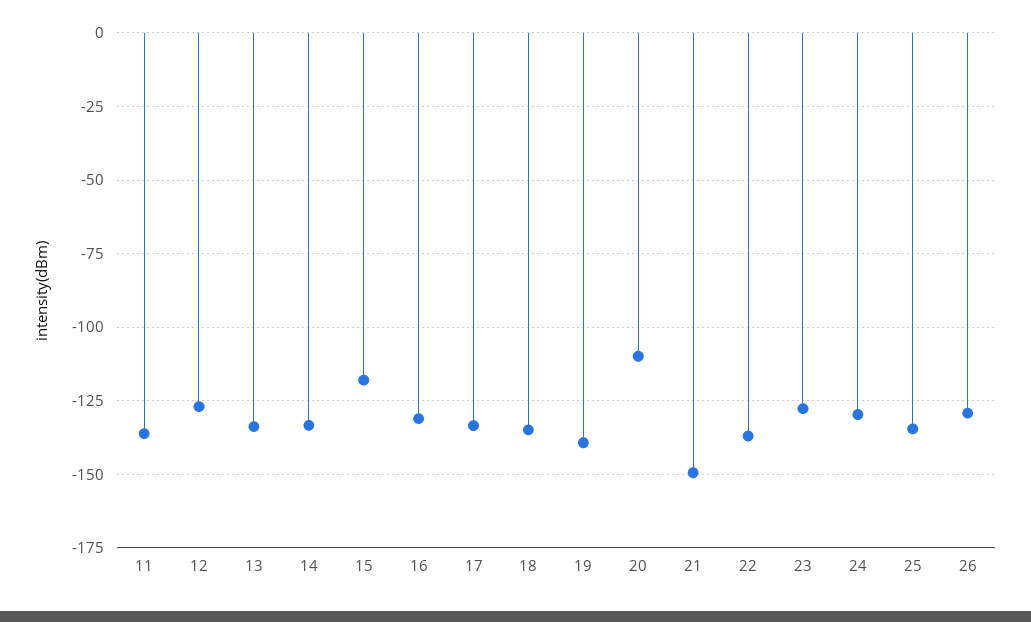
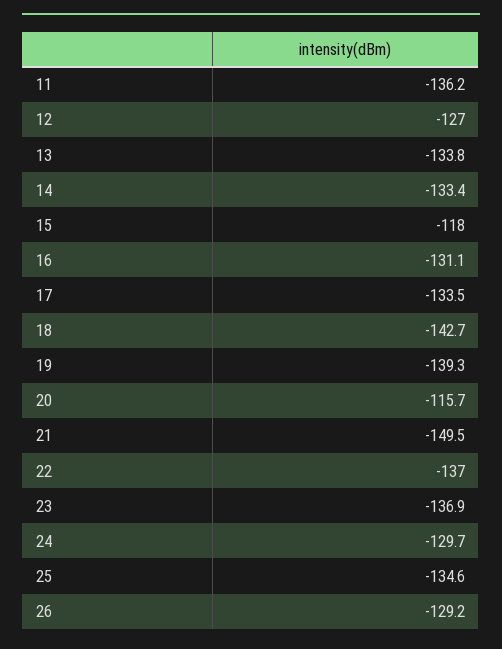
18: -135 -> -142.7
20: -110 -> -115.7
23: -127.5 -> -136.9

